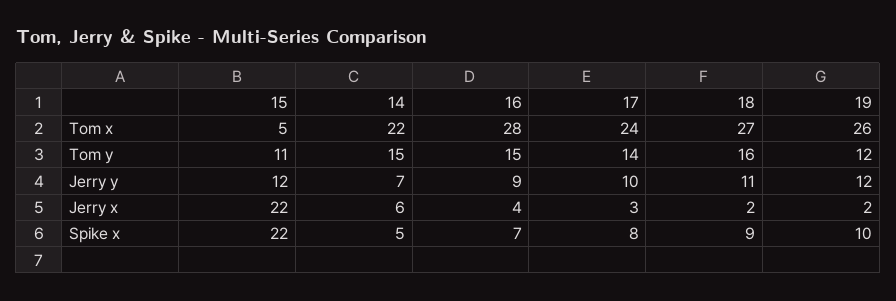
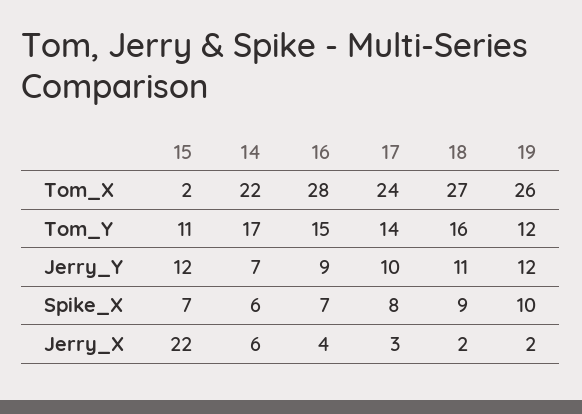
15, Tom x: 5 -> 2
14, Tom y: 15 -> 17
15, Spike x: 22 -> 7
14, Spike x: 5 -> 6

